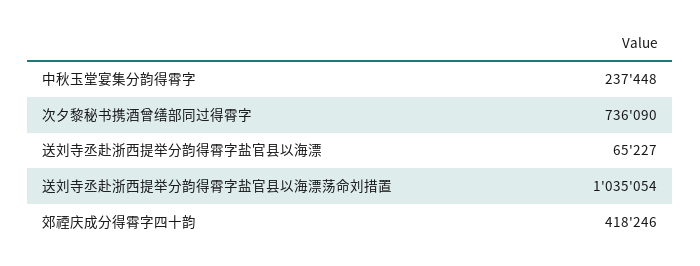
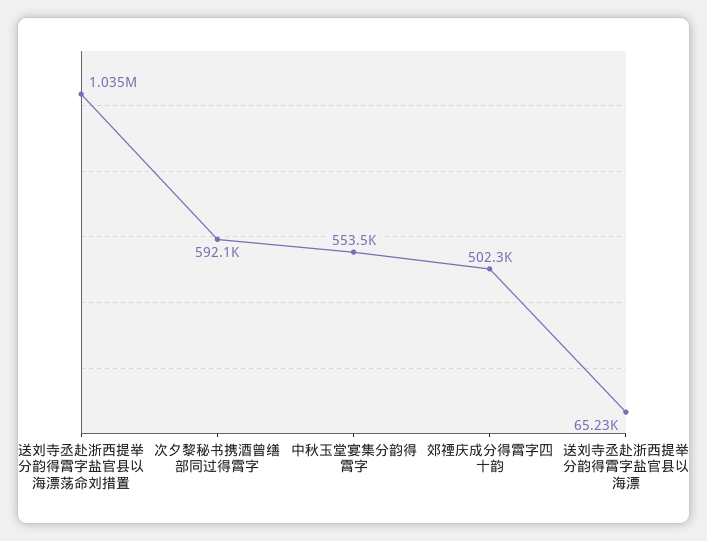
中秋玉堂宴集分韵得霄字: 237448 -> 553500
次夕黎秘书携酒曾缮部同过得霄字: 736090 -> 592100
郊禋庆成分得霄字四十韵: 418246 -> 502300

